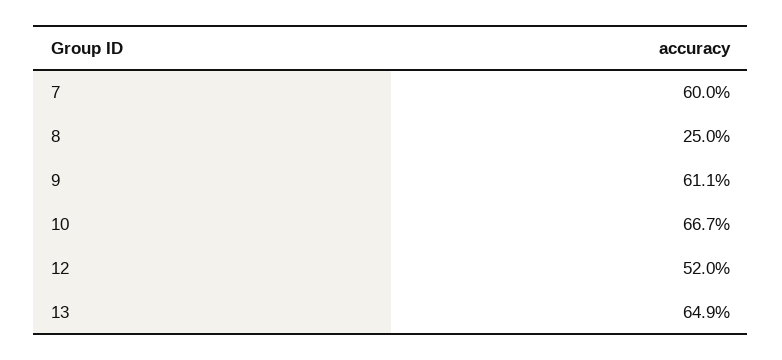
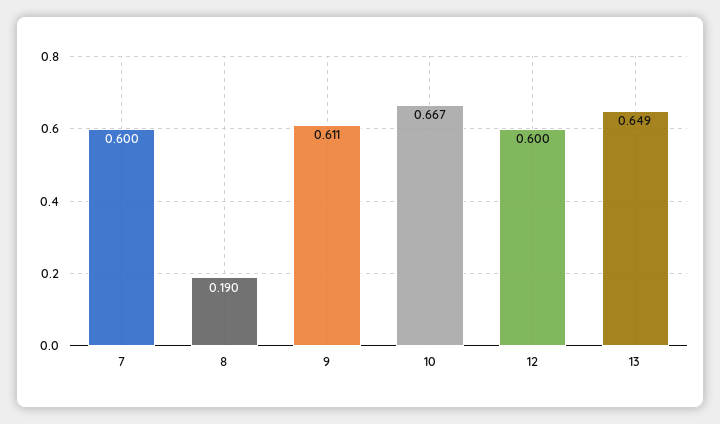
8: 0.25 -> 0.19
12: 0.52 -> 0.6

